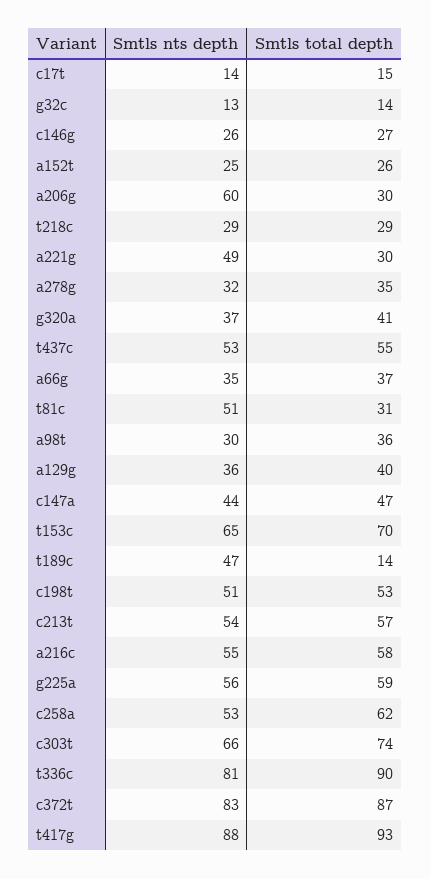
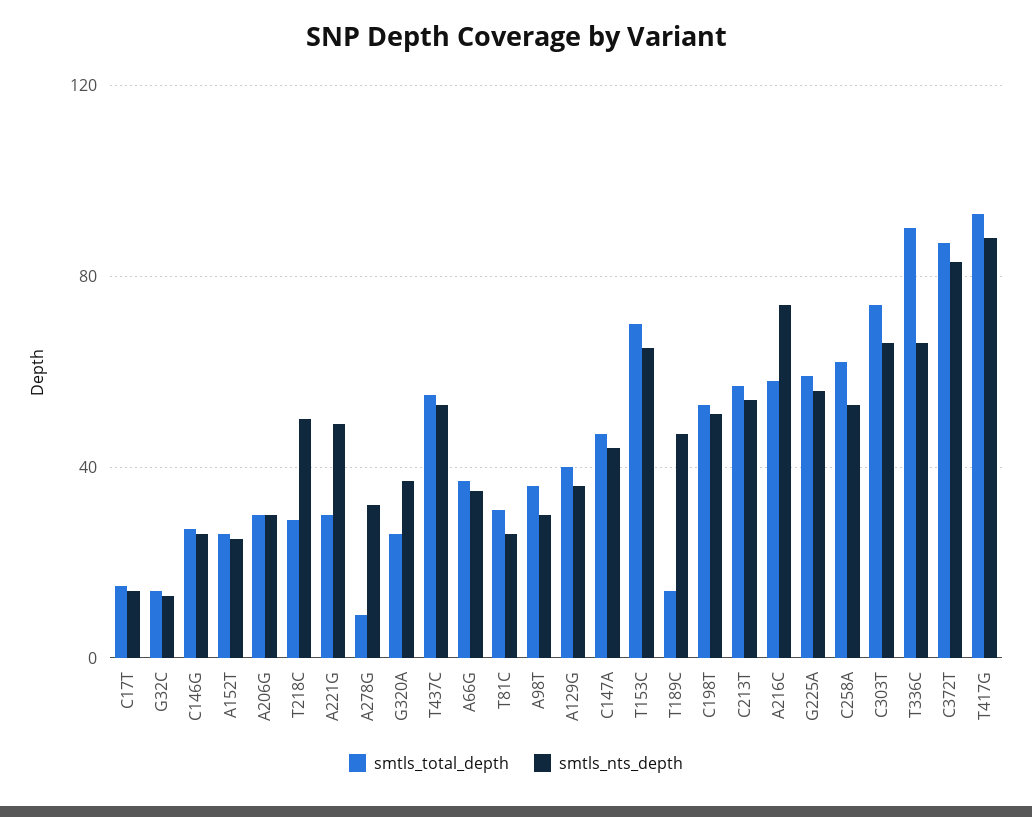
Smtls nts depth, a206g: 60 -> 30
Smtls nts depth, t218c: 29 -> 50
Smtls total depth, a278g: 35 -> 10
Smtls total depth, g320a: 41 -> 25
Smtls nts depth, t81c: 51 -> 25
Smtls nts depth, a216c: 55 -> 75
Smtls nts depth, t336c: 81 -> 65

